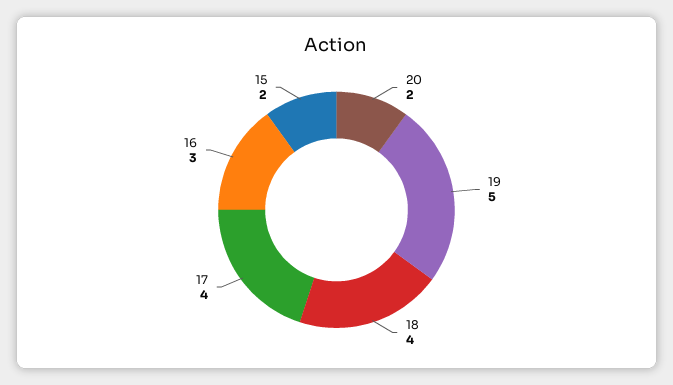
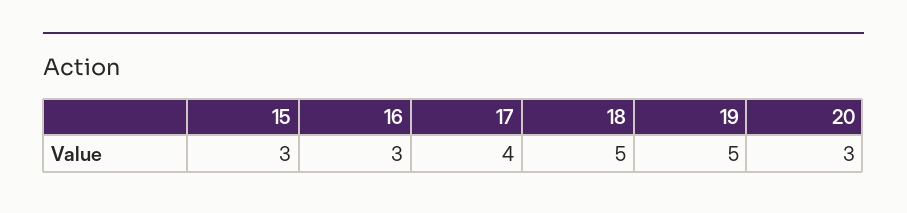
20: 2 -> 3
18: 4 -> 5
15: 2 -> 3

